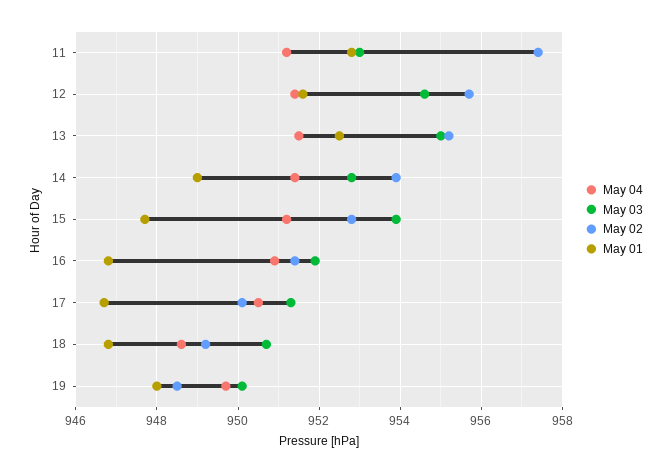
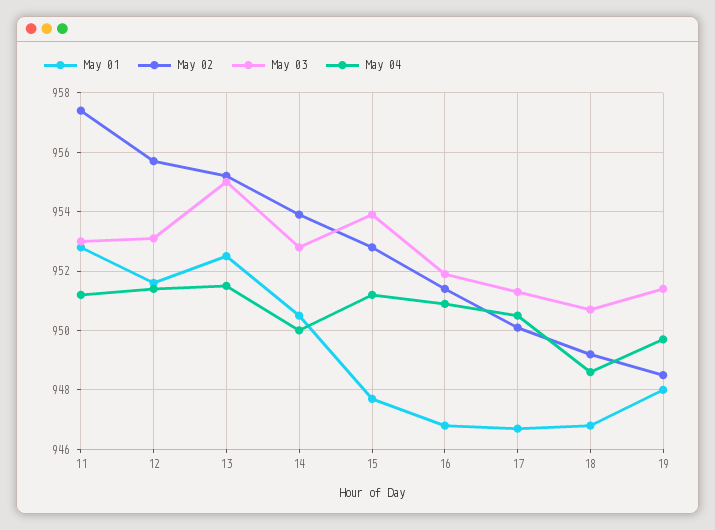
May 03, 12: 954.5 -> 953
May 04, 14: 951.5 -> 950
May 01, 14: 949 -> 950.5
May 03, 19: 950 -> 951.5

